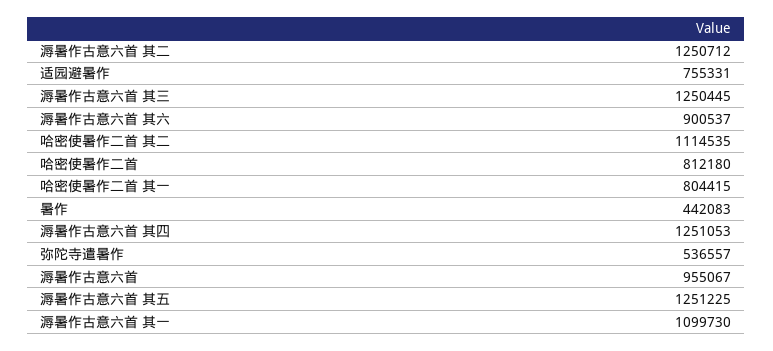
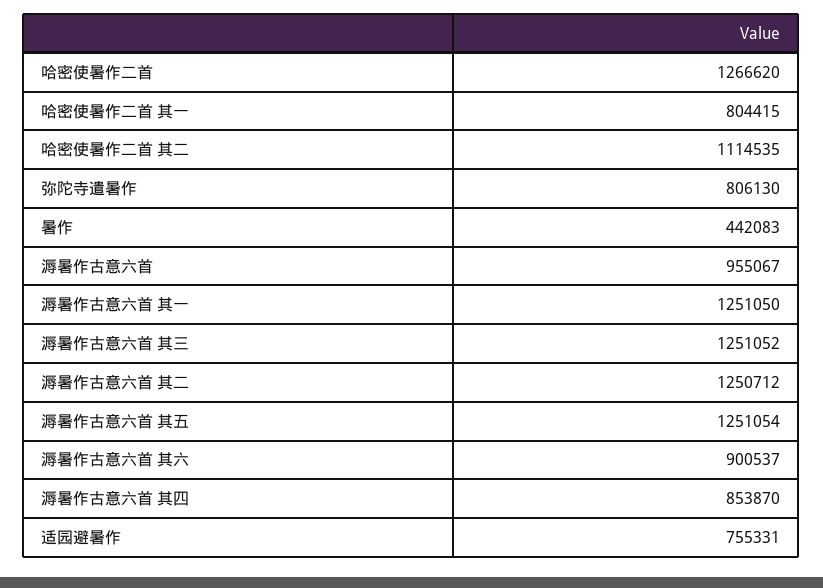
溽暑作古意六首 其三: 1250445 -> 1251052
哈密使暑作二首: 812180 -> 1266620
溽暑作古意六首 其四: 1251053 -> 853870
弥陀寺遣暑作: 536557 -> 806130
溽暑作古意六首 其五: 1251225 -> 1251054
溽暑作古意六首 其一: 1099730 -> 1251050

